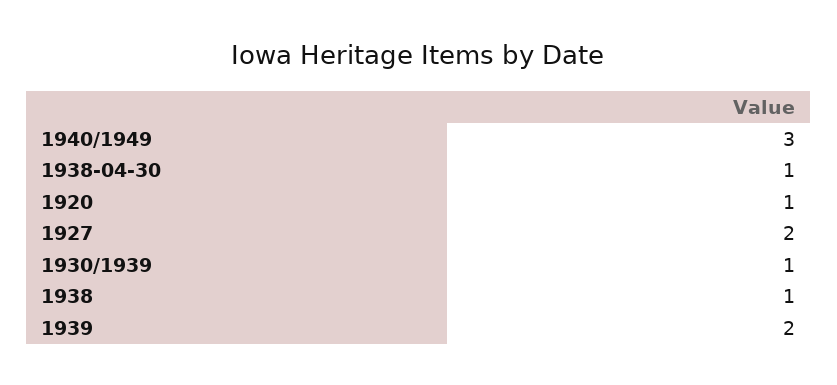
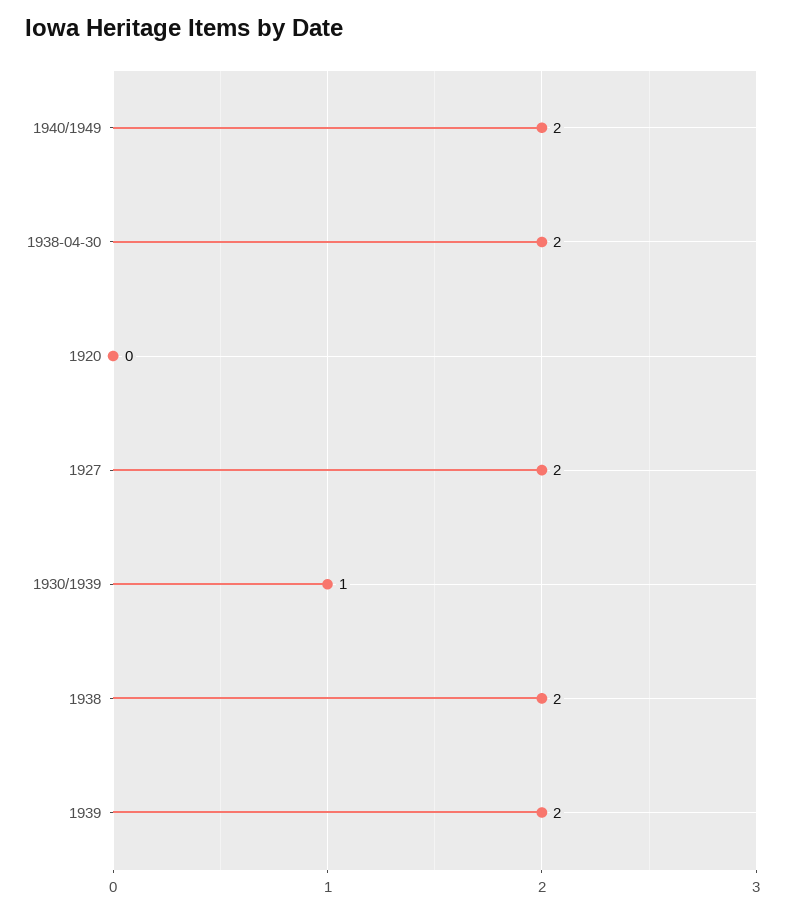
1940/1949: 3 -> 2
1938-04-30: 1 -> 2
1920: 1 -> 0
1938: 1 -> 2

